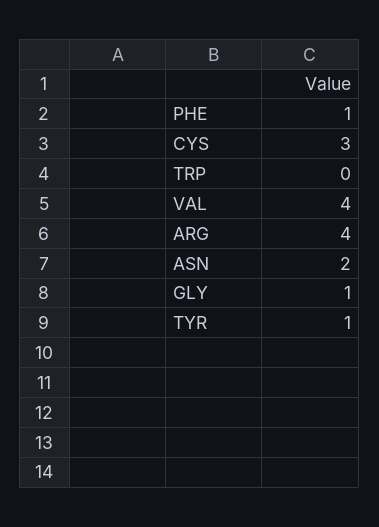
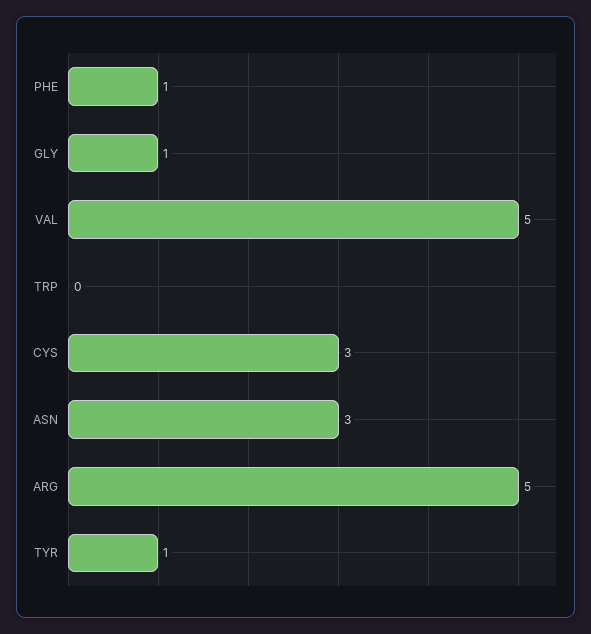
VAL: 4 -> 5
ARG: 4 -> 5
ASN: 2 -> 3

